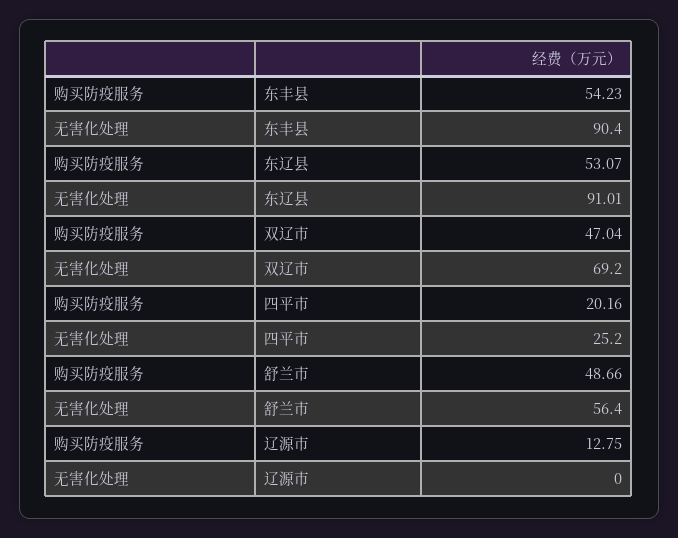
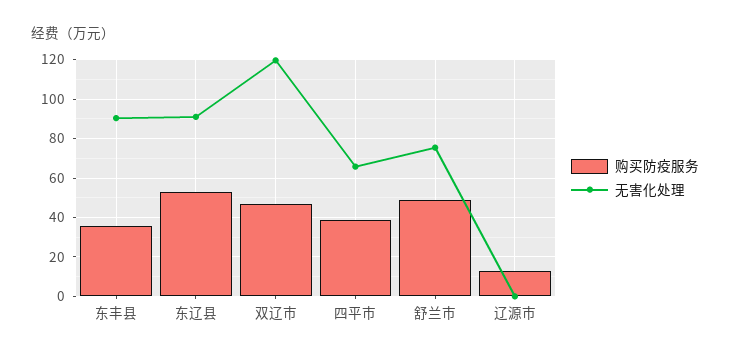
购买防疫服务, 东丰县: 54.23 -> 35
无害化处理, 双辽市: 69.2 -> 120
购买防疫服务, 四平市: 20.16 -> 40
无害化处理, 四平市: 25.2 -> 65
无害化处理, 舒兰市: 56.4 -> 75

